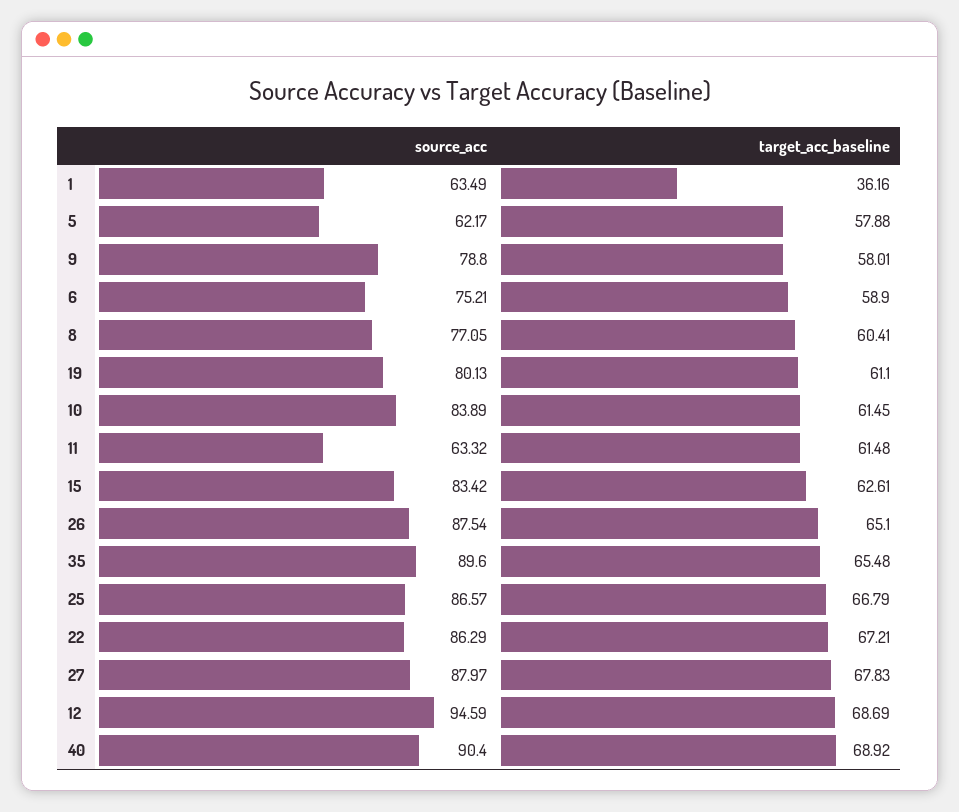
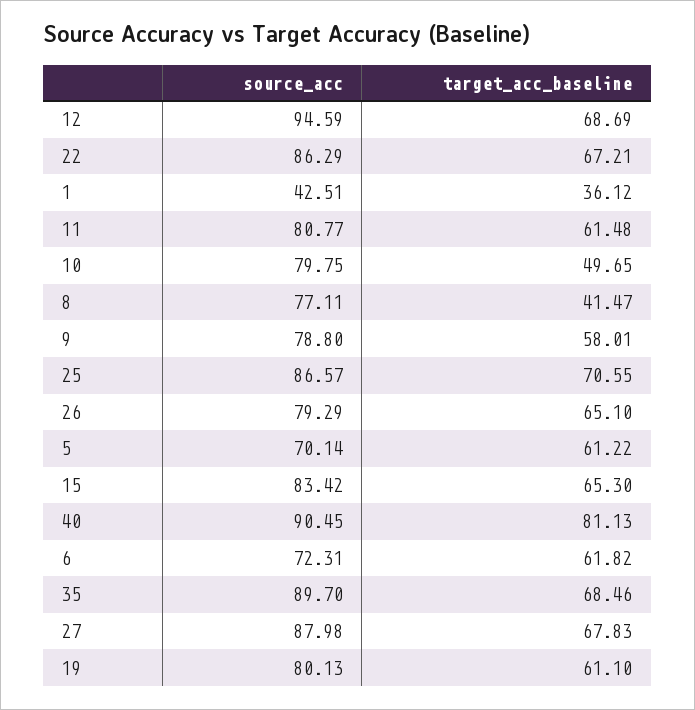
source_acc, 1: 63.49 -> 42.51
target_acc_baseline, 1: 36.16 -> 36.12
source_acc, 5: 62.17 -> 70.14
target_acc_baseline, 5: 57.88 -> 61.22
source_acc, 6: 75.21 -> 72.31
target_acc_baseline, 6: 58.9 -> 61.82
source_acc, 8: 77.05 -> 77.11
target_acc_baseline, 8: 60.41 -> 41.47
source_acc, 10: 83.89 -> 79.75
target_acc_baseline, 10: 61.45 -> 49.65
source_acc, 11: 63.32 -> 80.77
target_acc_baseline, 15: 62.61 -> 65.3
source_acc, 26: 87.54 -> 79.29
source_acc, 35: 89.6 -> 89.7
target_acc_baseline, 35: 65.48 -> 68.46
target_acc_baseline, 25: 66.79 -> 70.55
source_acc, 27: 87.97 -> 87.98
source_acc, 40: 90.4 -> 90.45
target_acc_baseline, 40: 68.92 -> 81.13

